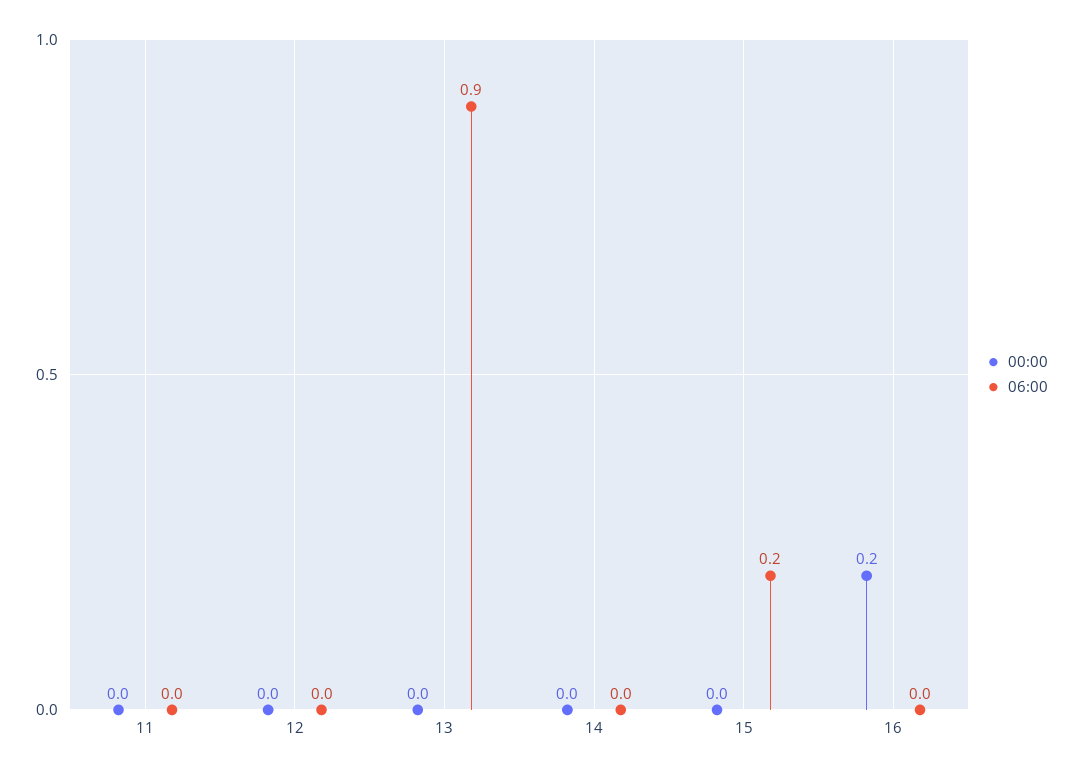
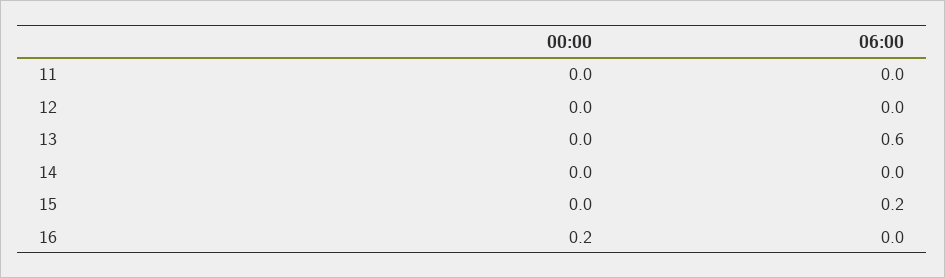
06:00, 13: 0.9 -> 0.6

